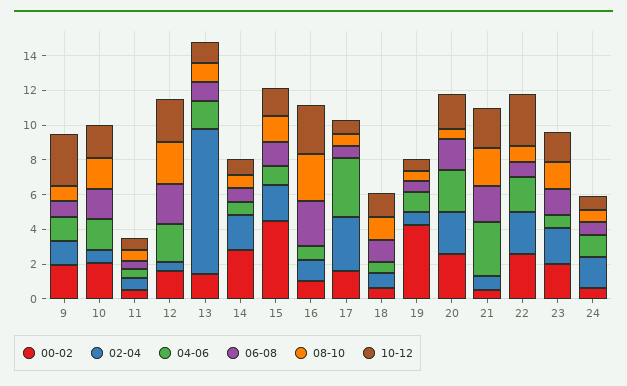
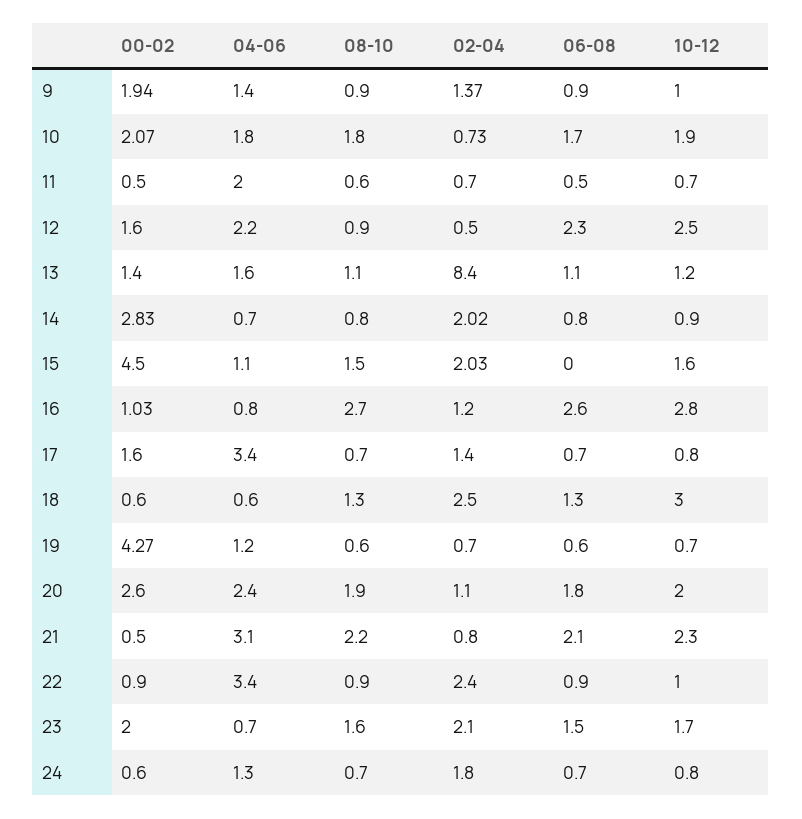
10-12, 9: 3 -> 1
04-06, 11: 0.5 -> 2
08-10, 12: 2.5 -> 0.9
06-08, 15: 1.5 -> 0
02-04, 17: 3 -> 1.4
02-04, 18: 1 -> 2.5
10-12, 18: 1.5 -> 3
02-04, 20: 2.5 -> 1.1
08-10, 20: 0.5 -> 1.9
00-02, 22: 2.5 -> 0.9
04-06, 22: 2 -> 3.4
10-12, 22: 3 -> 1

